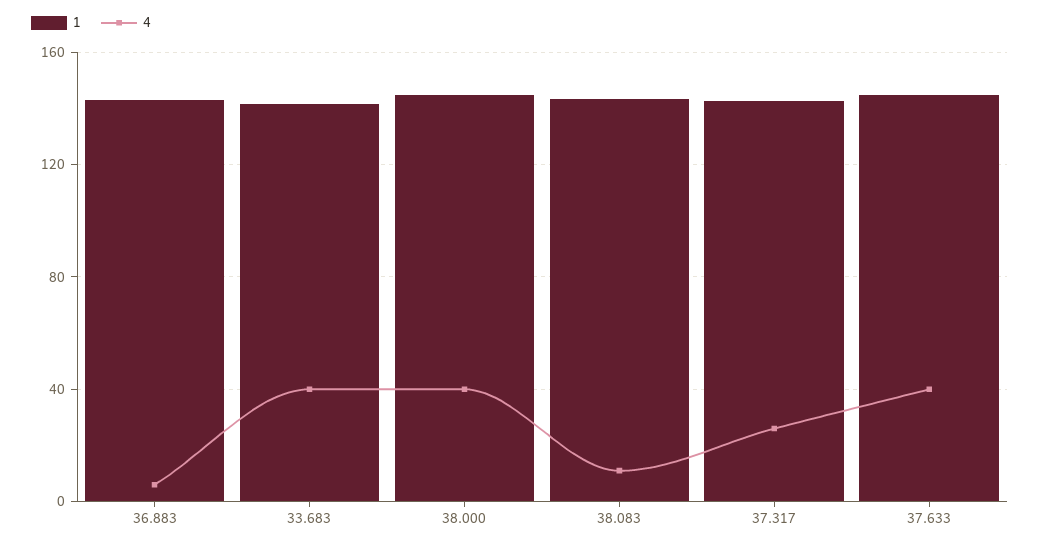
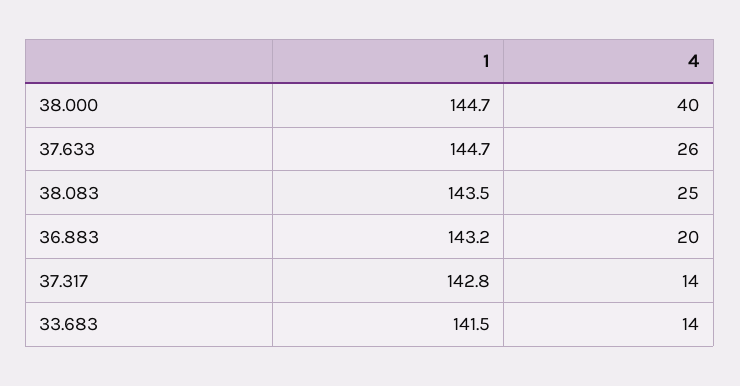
4, 36.883: 5 -> 20
4, 33.683: 40 -> 14
4, 38.083: 10 -> 25
4, 37.317: 25 -> 14
4, 37.633: 40 -> 26

